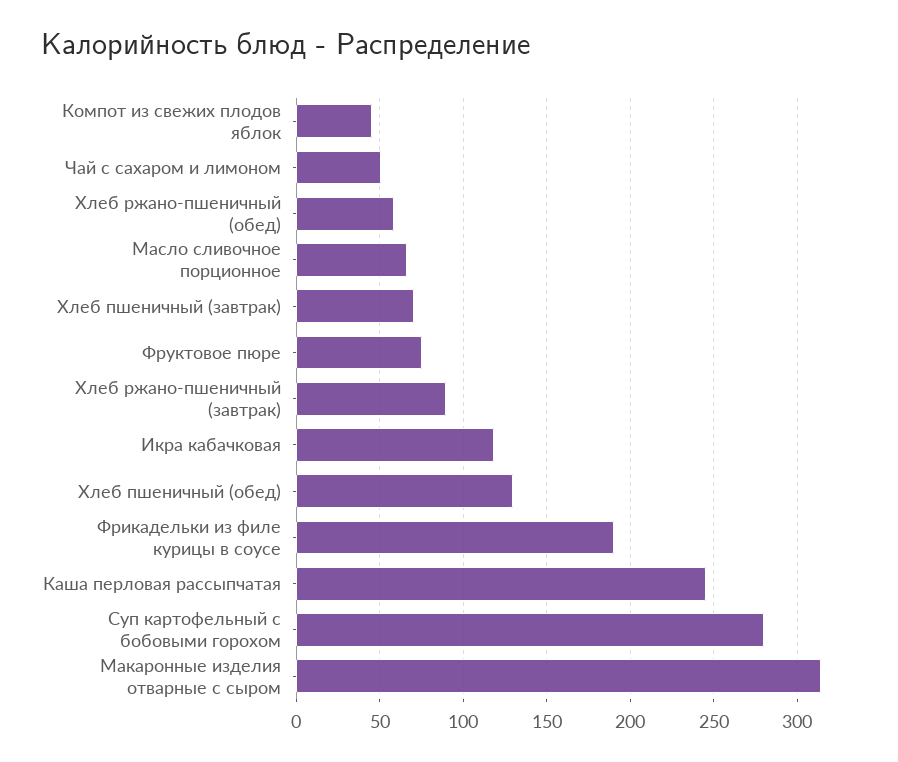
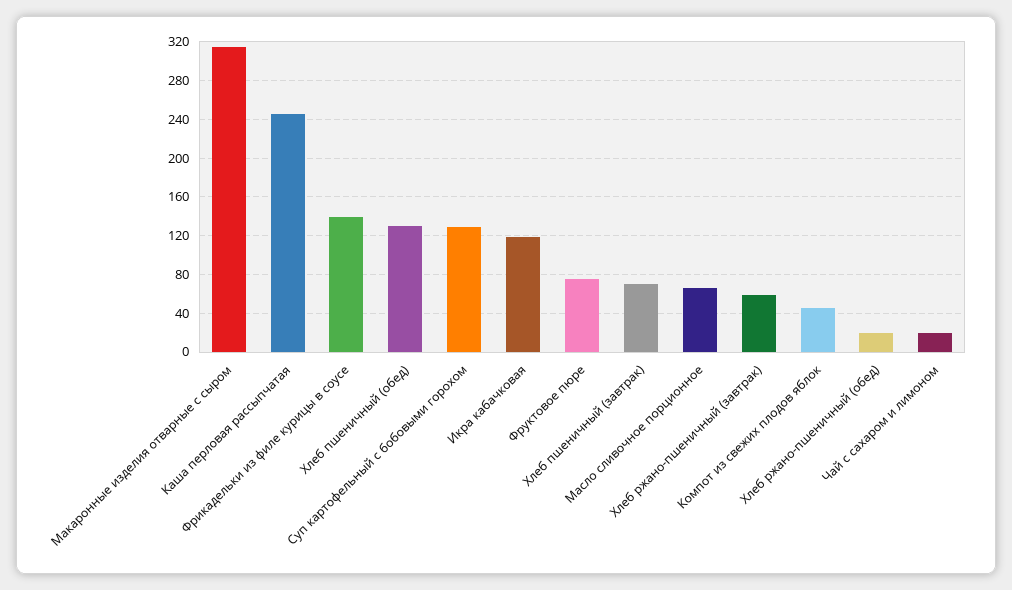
Чай с сахаром и лимоном: 50 -> 20
Хлеб ржано-пшеничный (обед): 60 -> 20
Хлеб ржано-пшеничный (завтрак): 90 -> 60
Фрикадельки из филе курицы в соусе: 190 -> 140
Суп картофельный с бобовыми горохом: 280 -> 130

